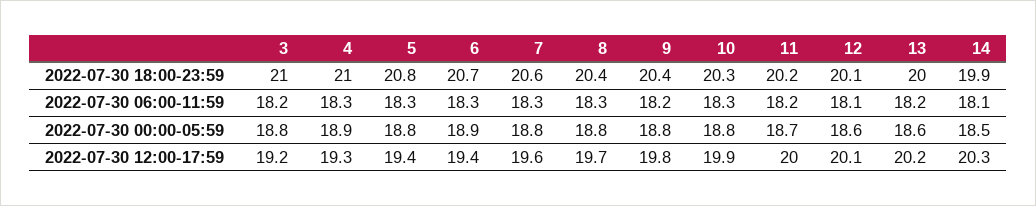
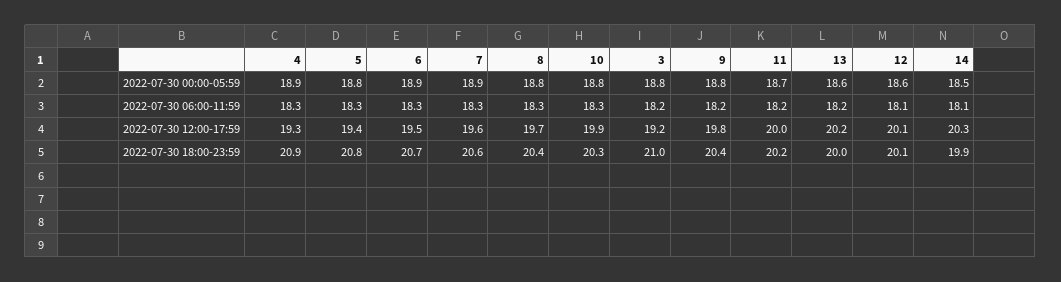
4, 2022-07-30 18:00-23:59: 21 -> 20.9
7, 2022-07-30 00:00-05:59: 18.8 -> 18.9
6, 2022-07-30 12:00-17:59: 19.4 -> 19.5

